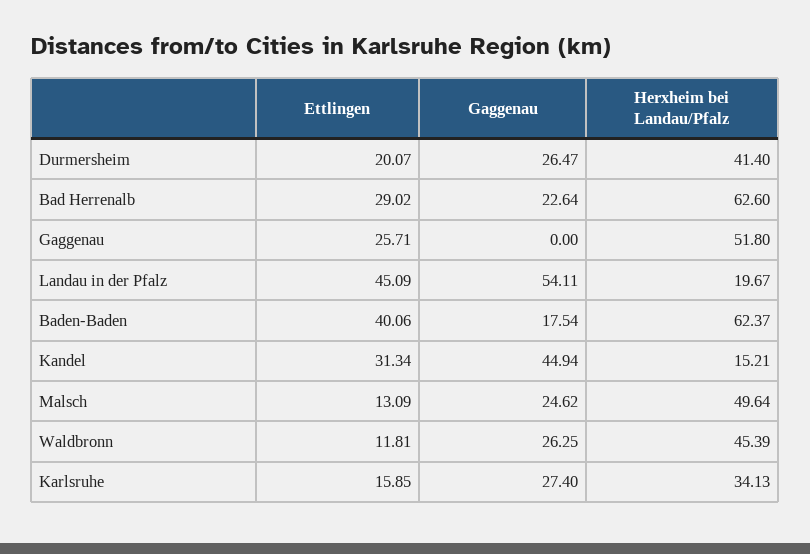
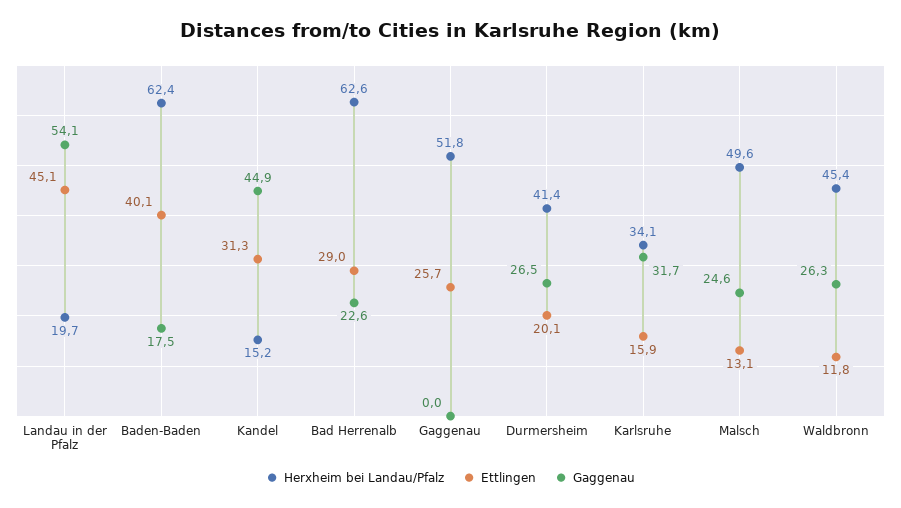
Gaggenau, Karlsruhe: 27.4 -> 31.7

